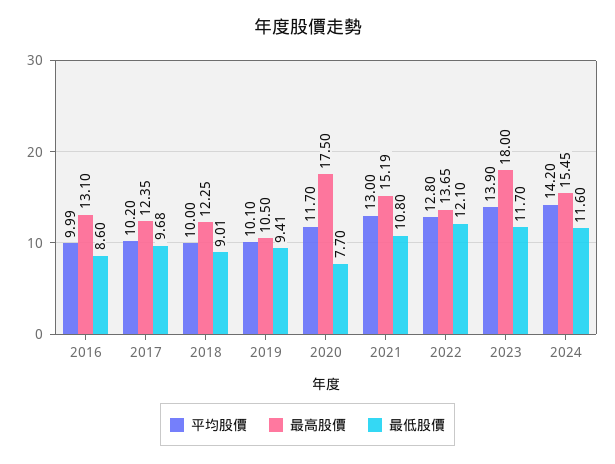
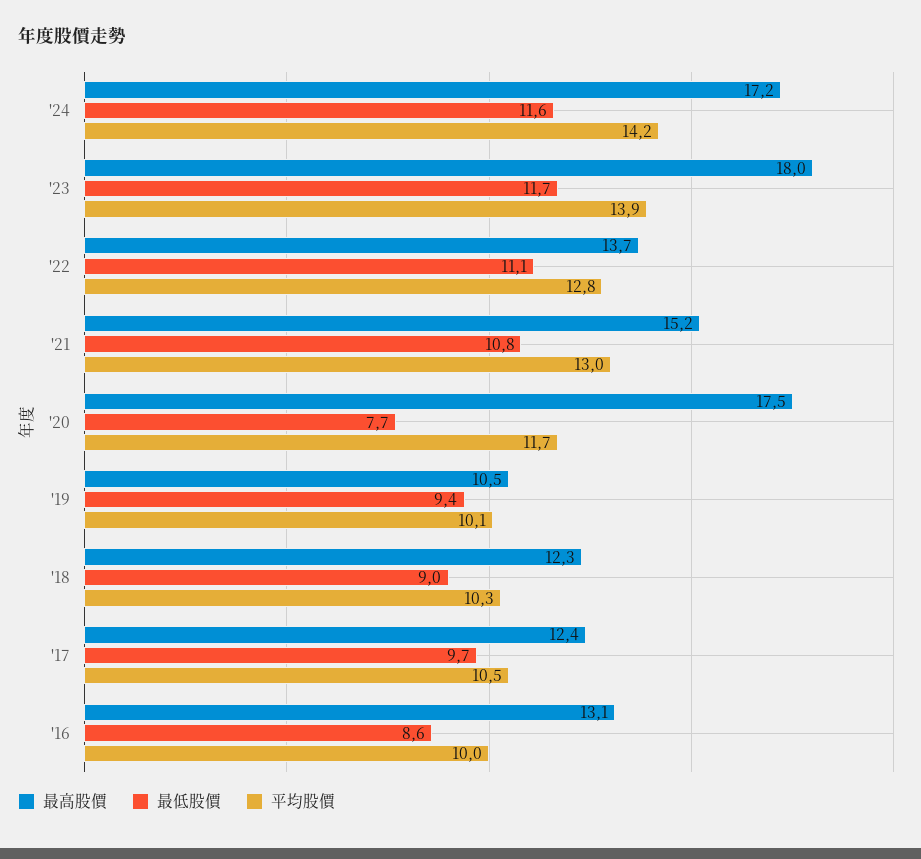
平均股價, 2017: 10.2 -> 10.5
平均股價, 2018: 10 -> 10.3
最低股價, 2022: 12.1 -> 11.1
最高股價, 2024: 15.45 -> 17.2

